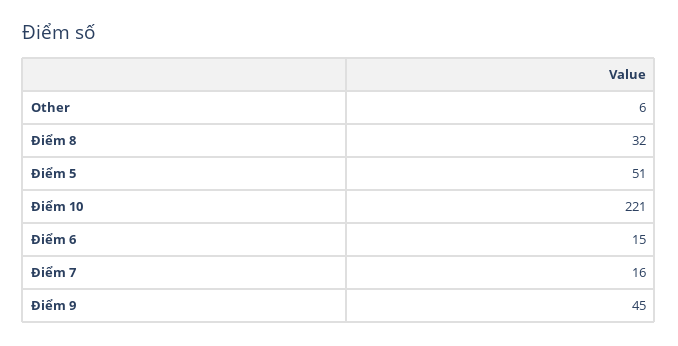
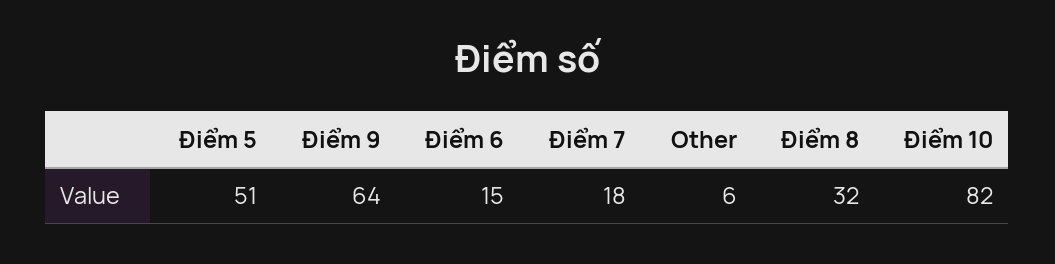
Điểm 10: 221 -> 82
Điểm 7: 16 -> 18
Điểm 9: 45 -> 64

